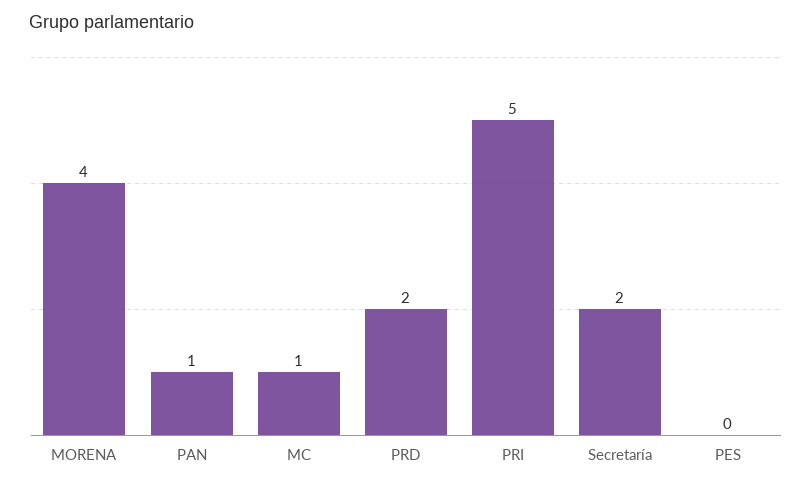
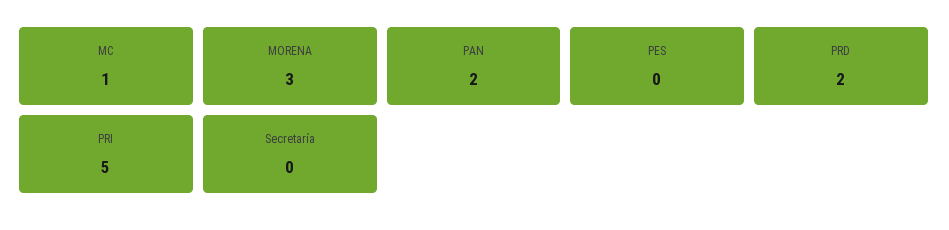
MORENA: 4 -> 3
PAN: 1 -> 2
Secretaría: 2 -> 0

